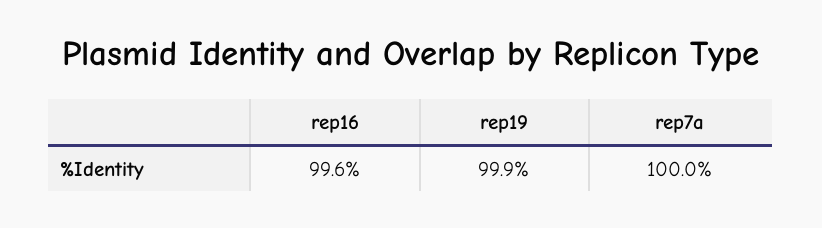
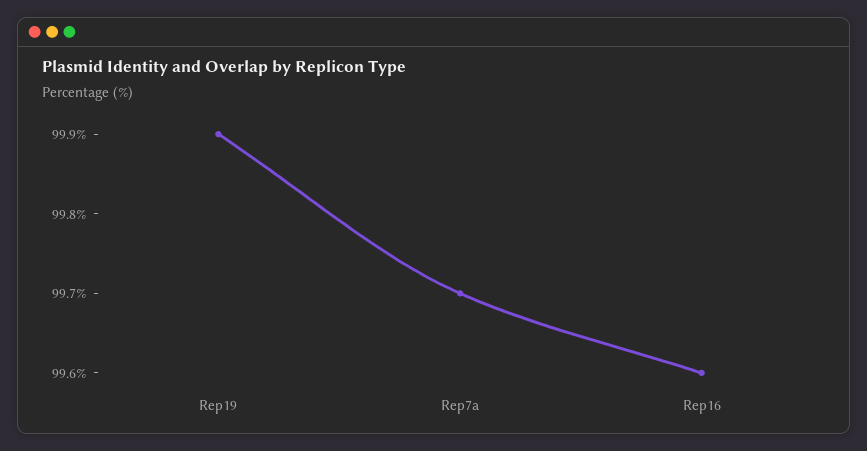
rep7a: 100 -> 99.7

